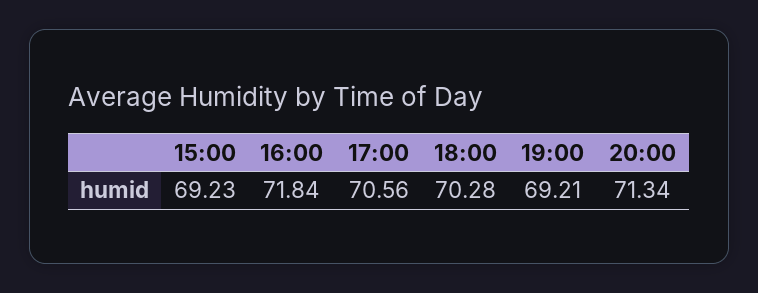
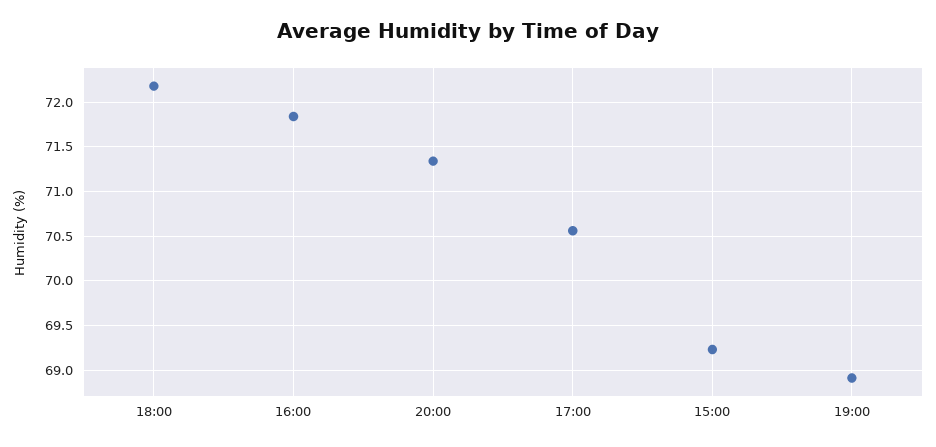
18:00: 70.28 -> 72.2
19:00: 69.21 -> 68.9

